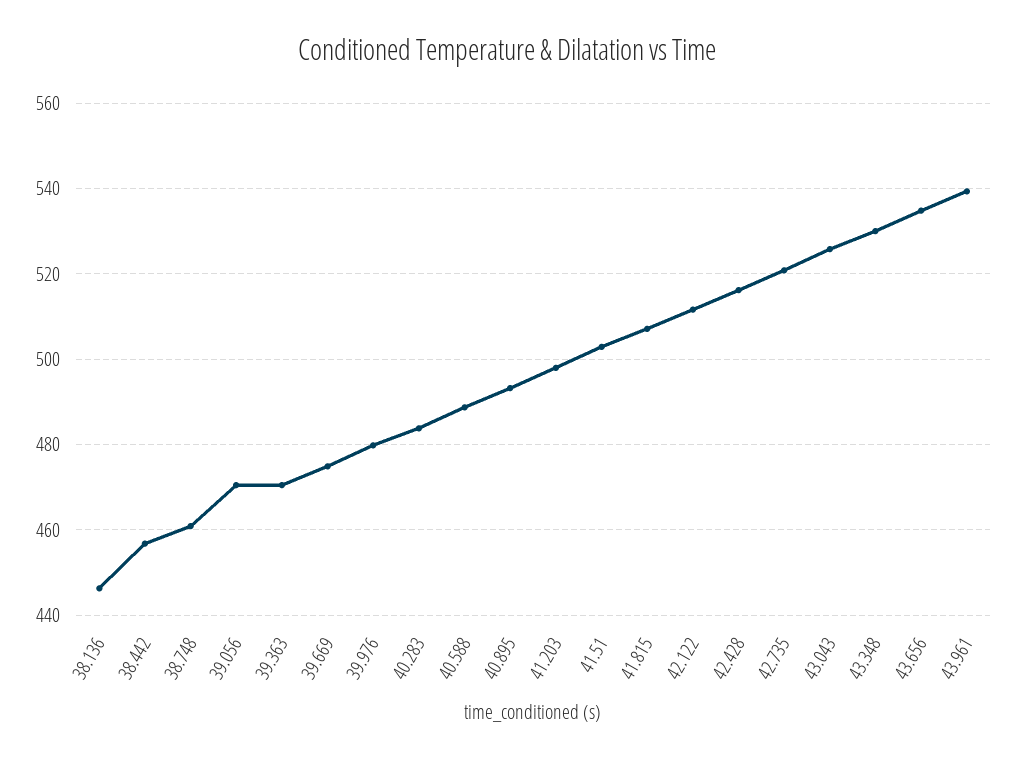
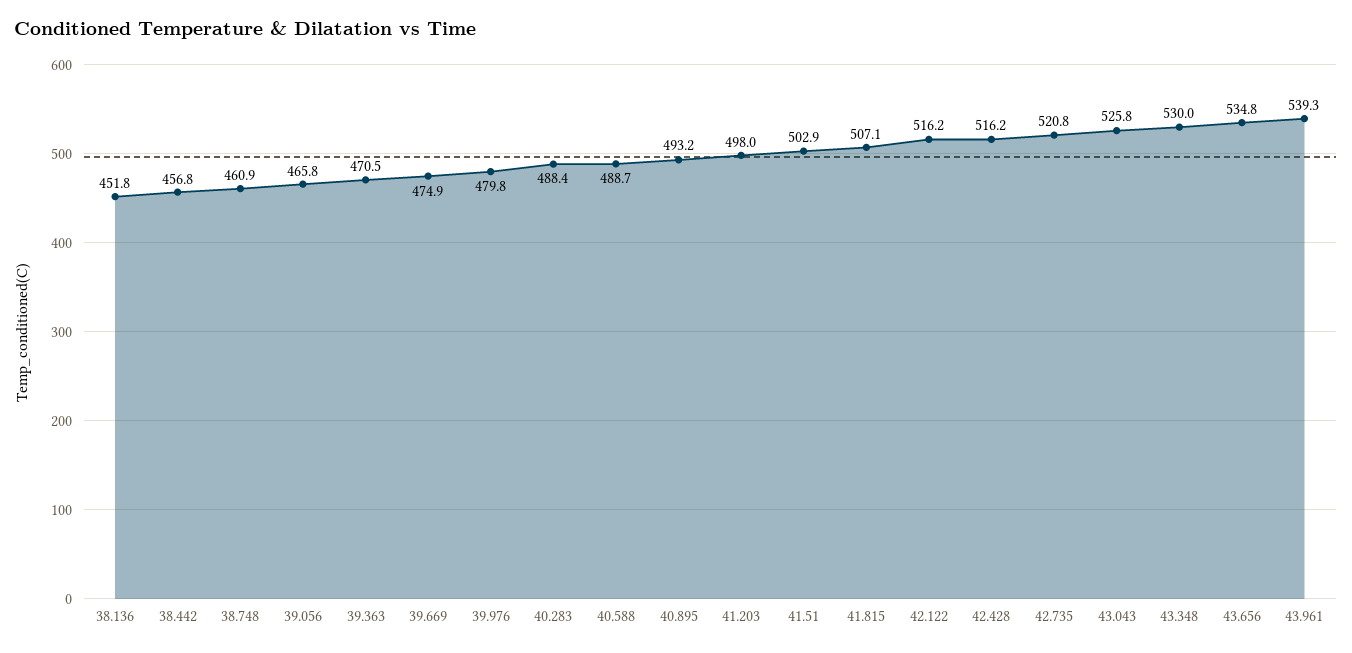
38.136: 446 -> 451.8
39.056: 470 -> 465.8
40.283: 484 -> 488.4
42.122: 512 -> 516.2

